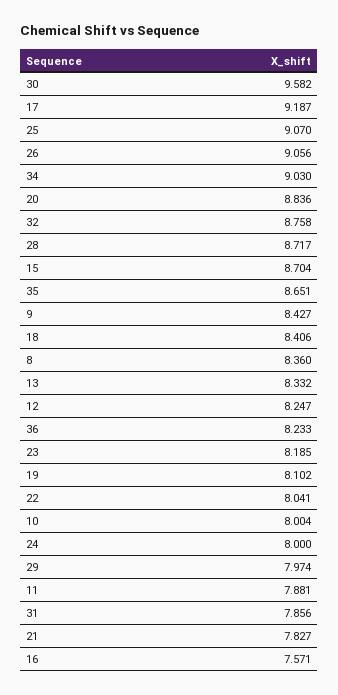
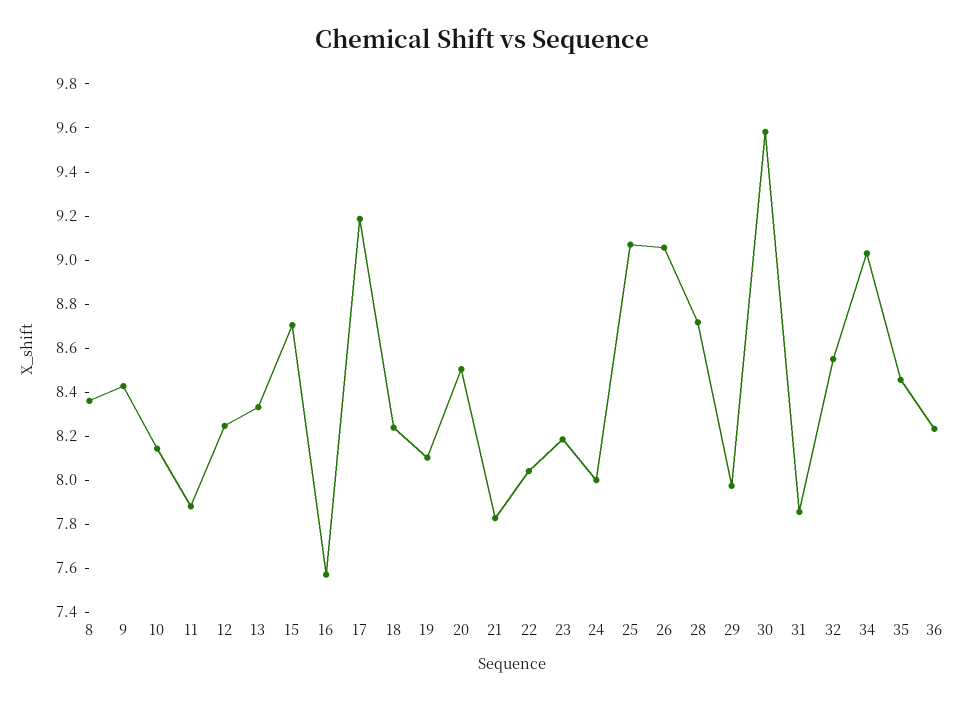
20: 8.836 -> 8.5
32: 8.758 -> 8.55
35: 8.651 -> 8.45
18: 8.406 -> 8.25
10: 8.004 -> 8.15

